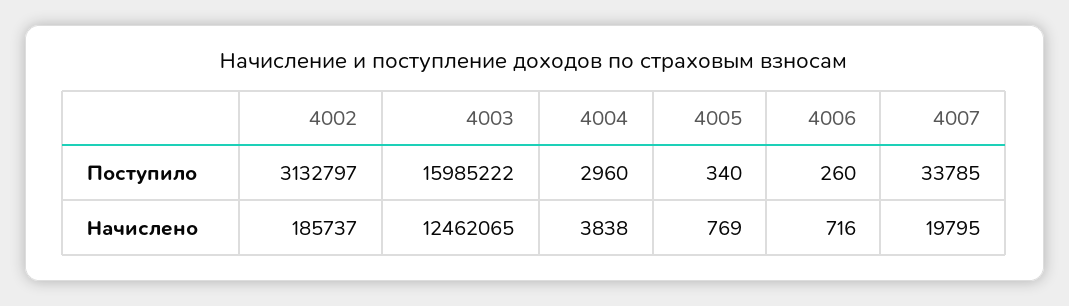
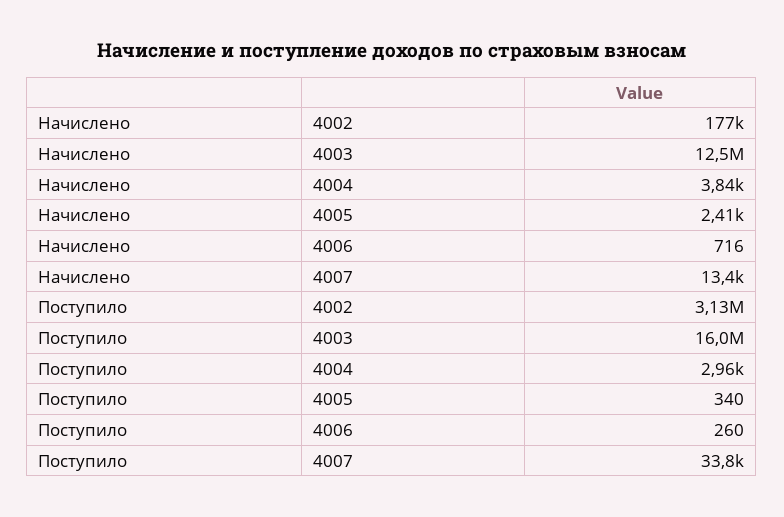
4002, Начислено: 185737 -> 177000
4005, Начислено: 769 -> 2410
4007, Начислено: 19795 -> 13400

